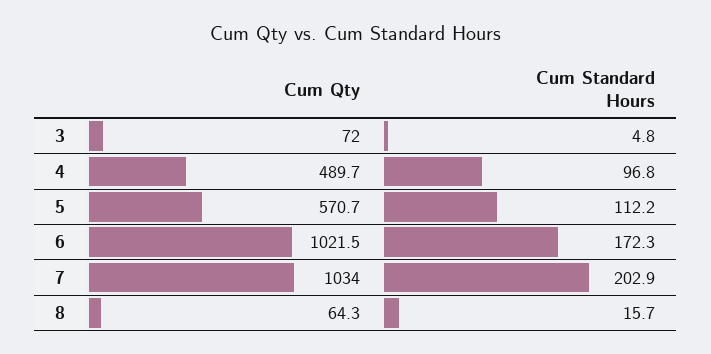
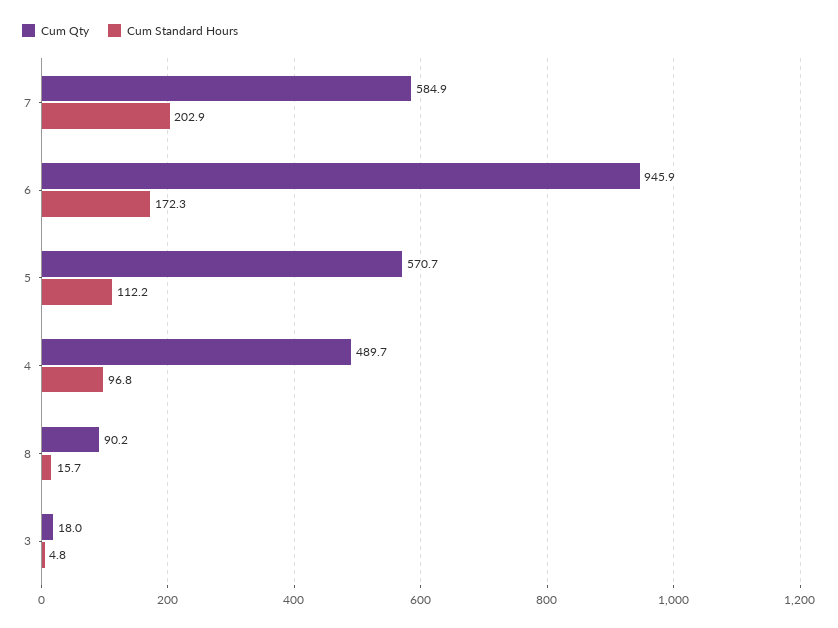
Cum Qty, 3: 72 -> 18
Cum Qty, 6: 1021.5 -> 945.9
Cum Qty, 7: 1034 -> 584.9
Cum Qty, 8: 64.3 -> 90.2

